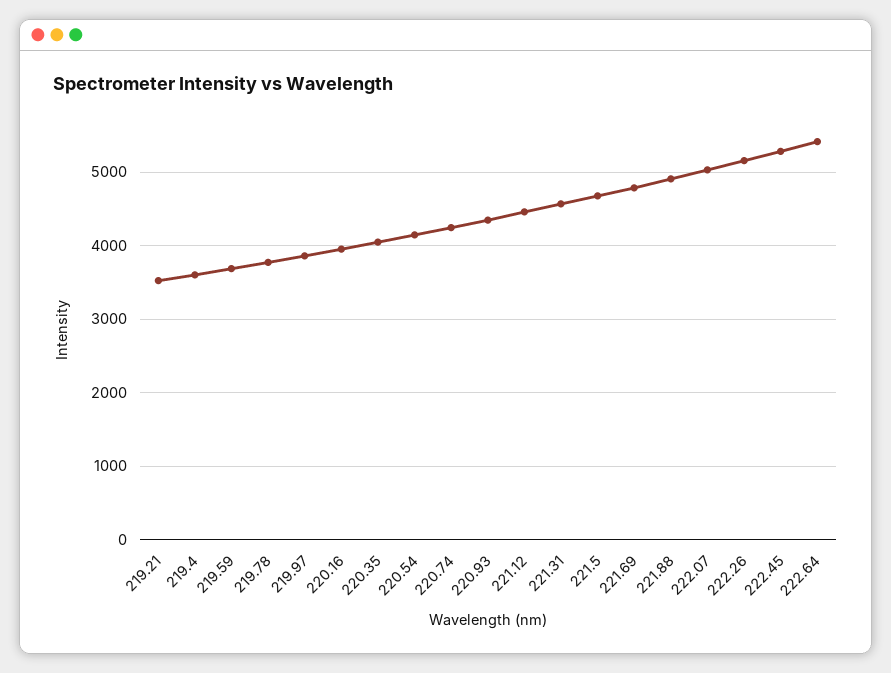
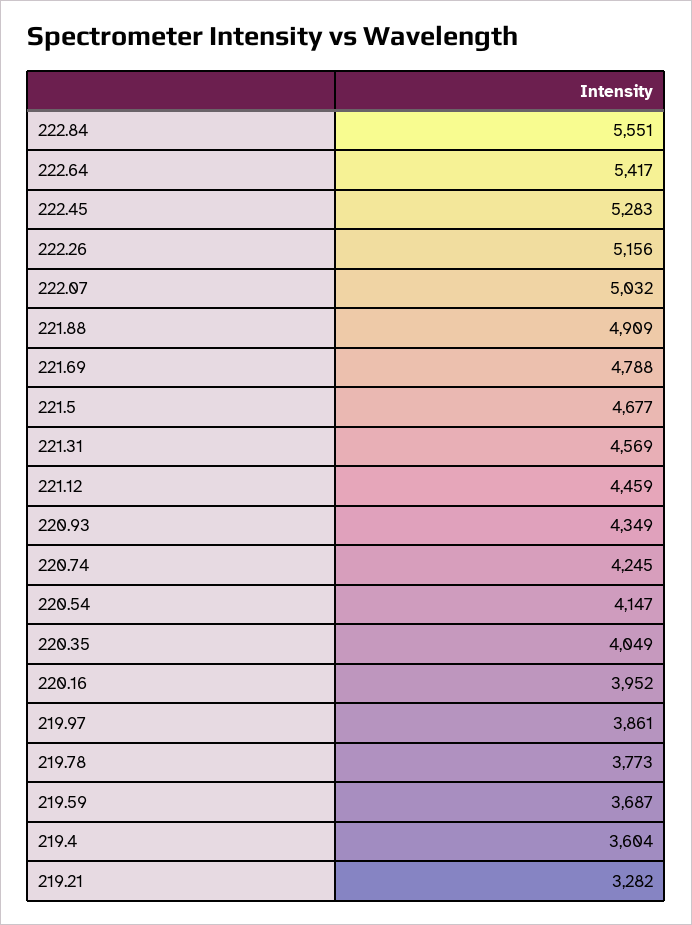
219.21: 3500 -> 3282
222.84: none -> 5551

